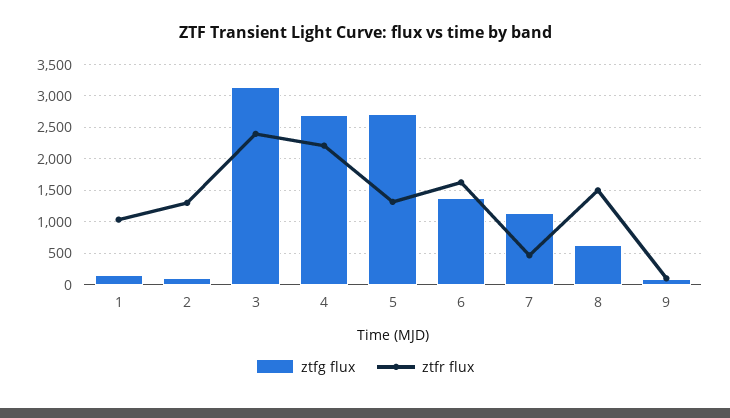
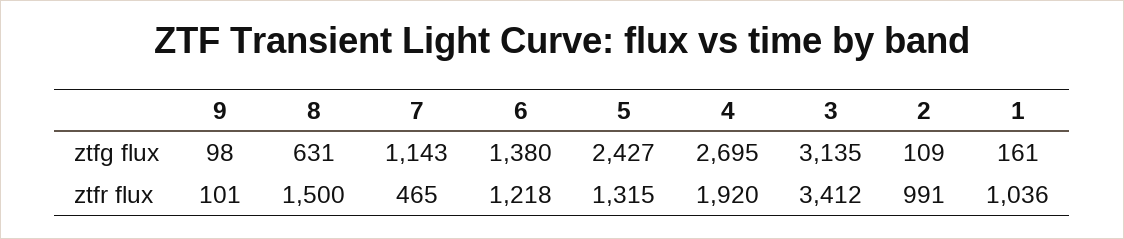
ztfr flux, 2: 1300 -> 991
ztfr flux, 3: 2400 -> 3412
ztfr flux, 4: 2200 -> 1920
ztfg flux, 5: 2700 -> 2427
ztfr flux, 6: 1600 -> 1218

